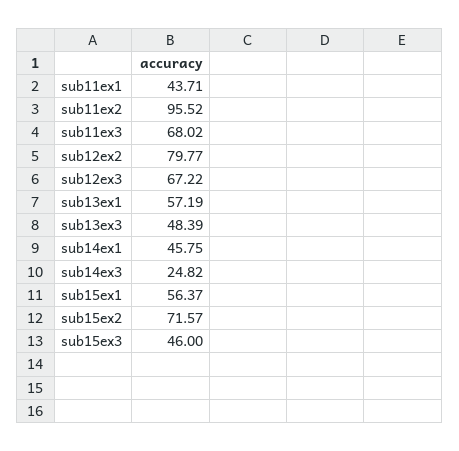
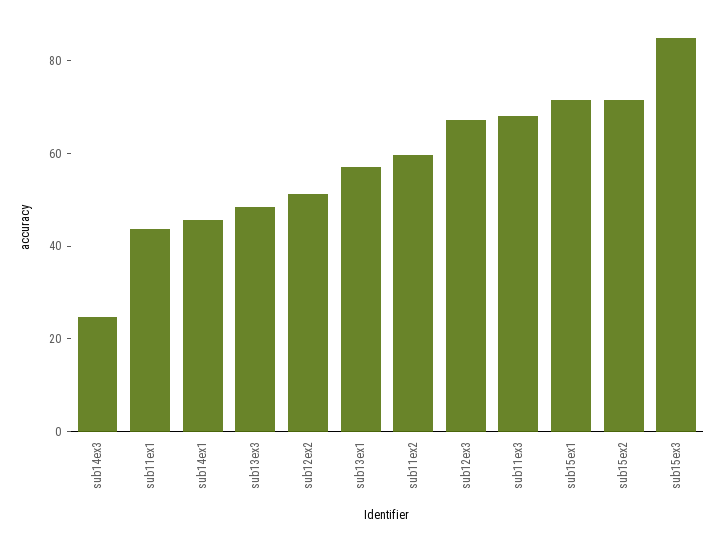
sub11ex2: 95.52 -> 60
sub12ex2: 79.77 -> 50
sub15ex1: 56.37 -> 70
sub15ex3: 46 -> 85

